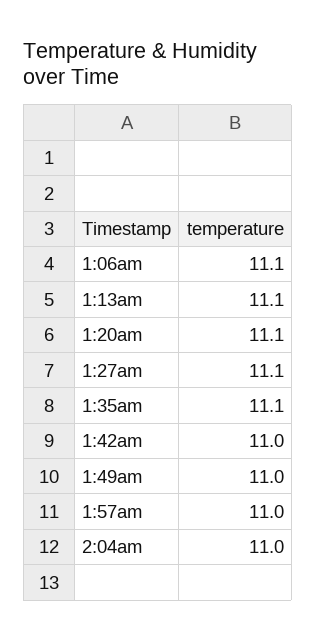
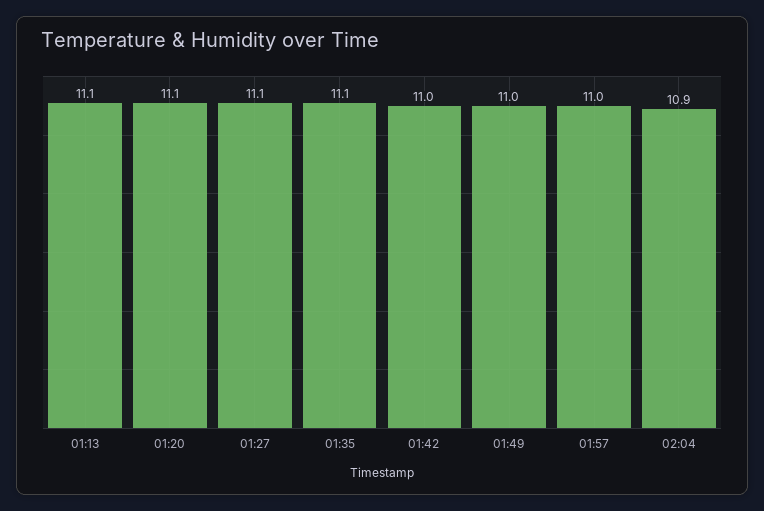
1:06am: 11.1 -> none
2:04am: 11 -> 10.9

